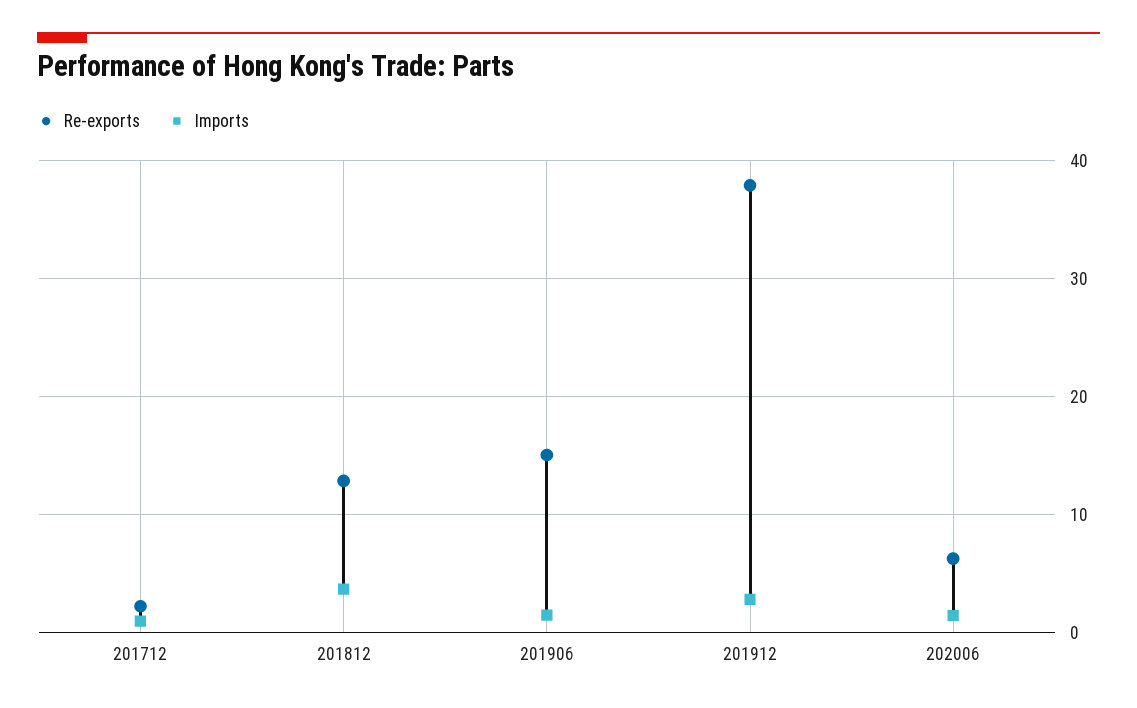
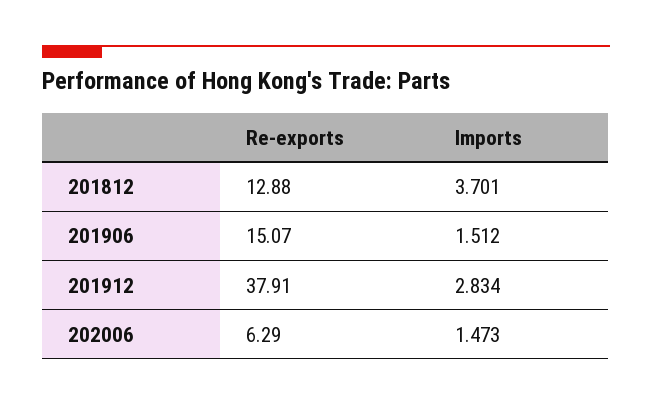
Re-exports, 201712: 2 -> none
Imports, 201712: 1 -> none

